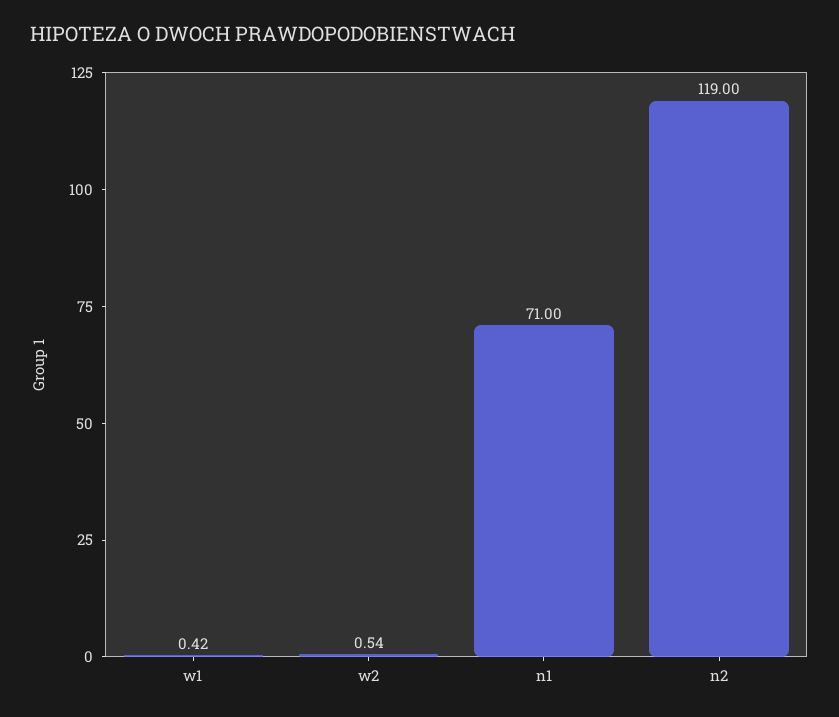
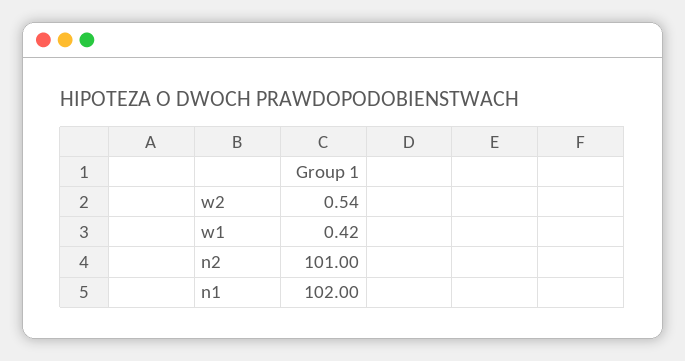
n1: 71 -> 102
n2: 119 -> 101

